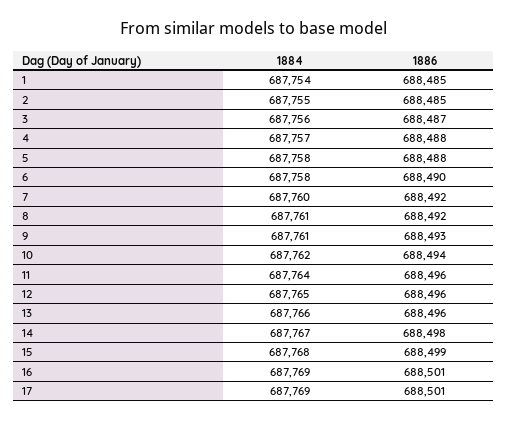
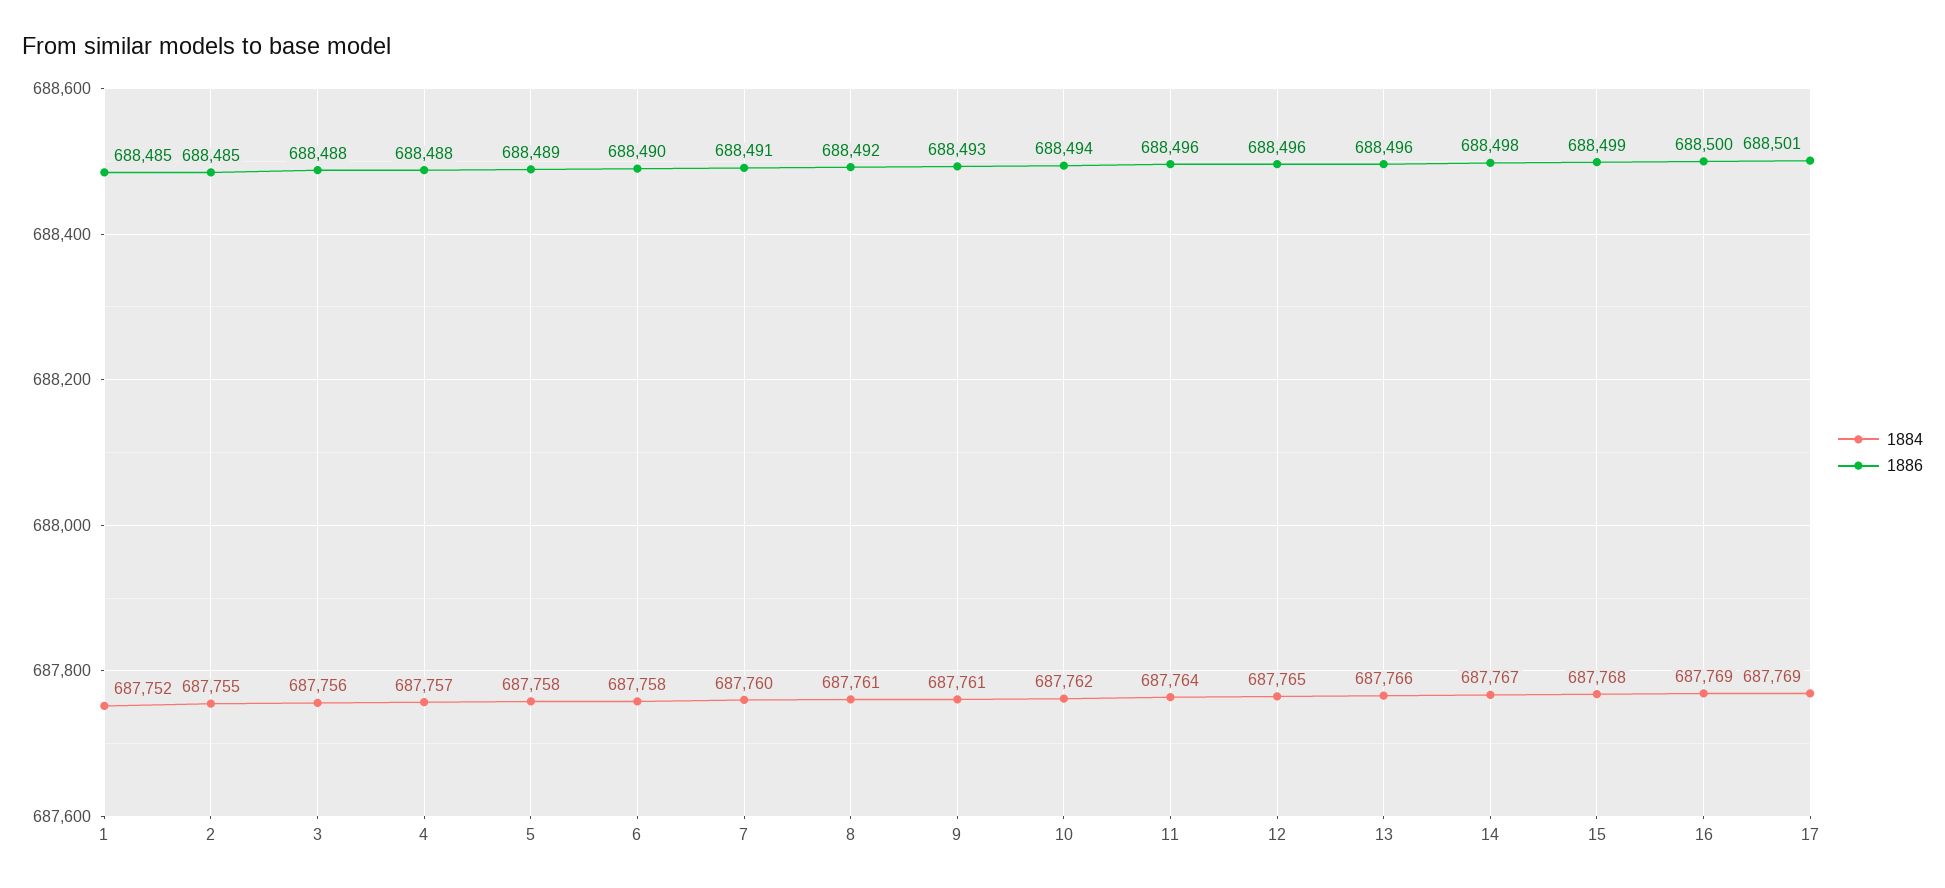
1884, 1: 687754 -> 687752
1886, 3: 688487 -> 688488
1886, 5: 688488 -> 688489
1886, 7: 688492 -> 688491
1886, 16: 688501 -> 688500

